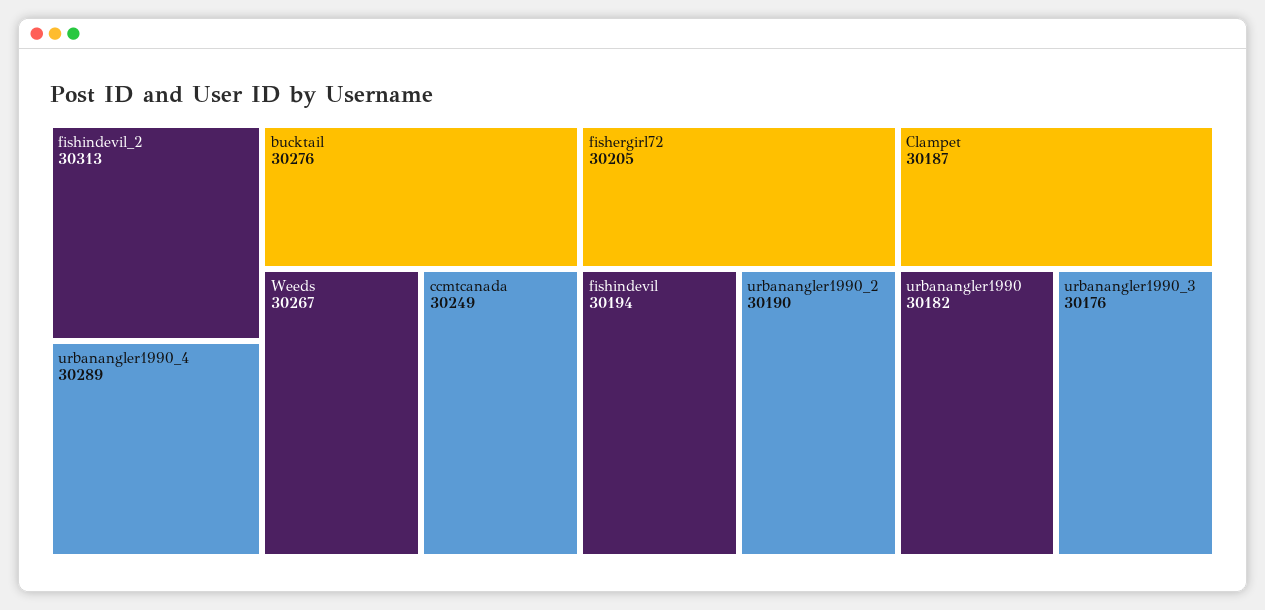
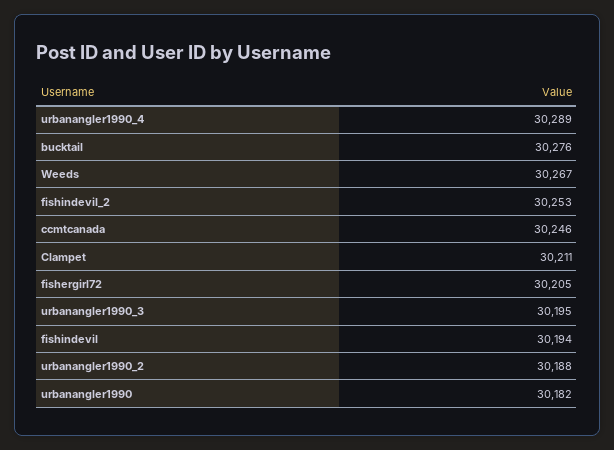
fishindevil_2: 30313 -> 30253
ccmtcanada: 30249 -> 30246
urbanangler1990_2: 30190 -> 30188
Clampet: 30187 -> 30211
urbanangler1990_3: 30176 -> 30195

